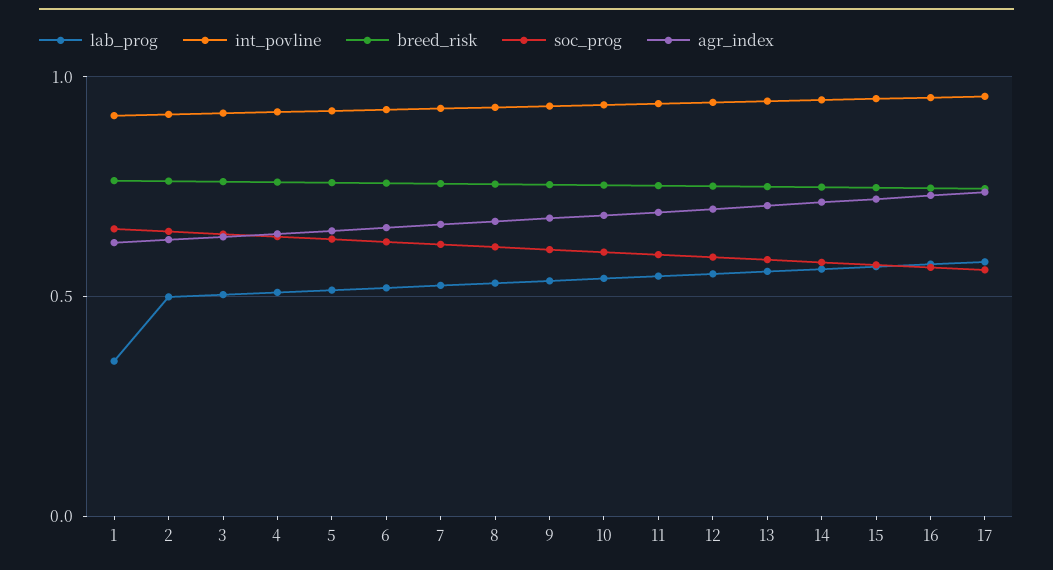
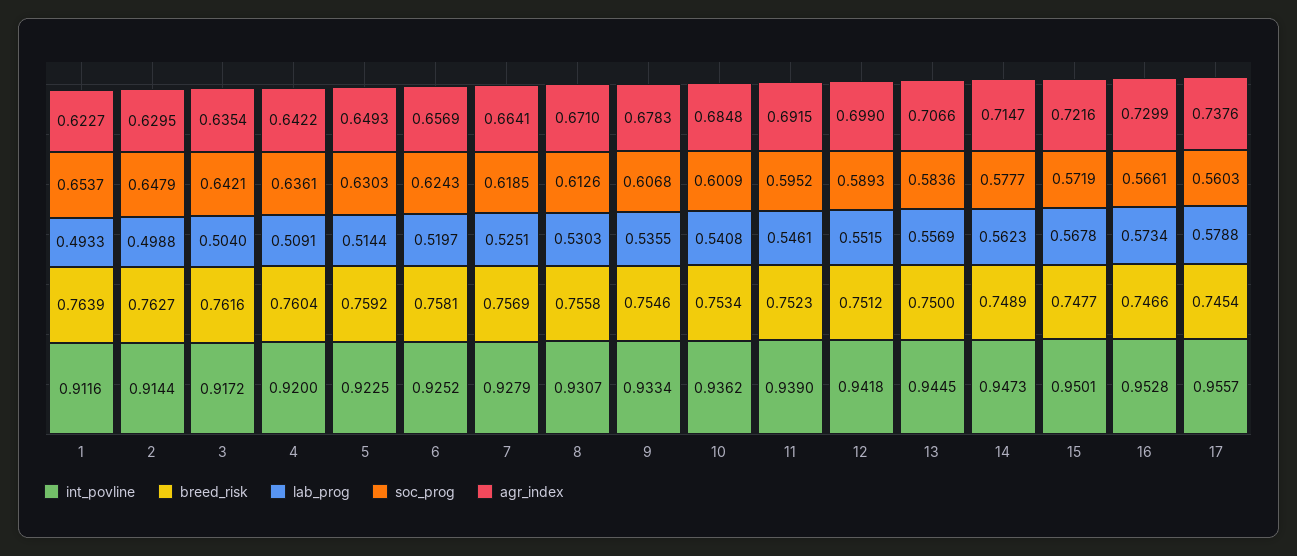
lab_prog, 1: 0.35 -> 0.4933

